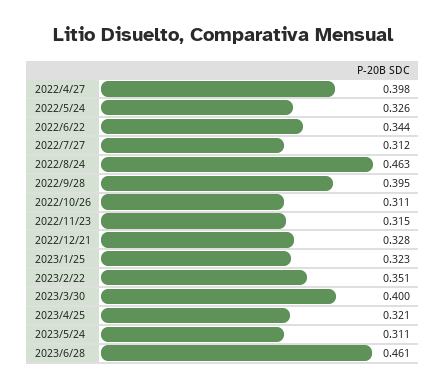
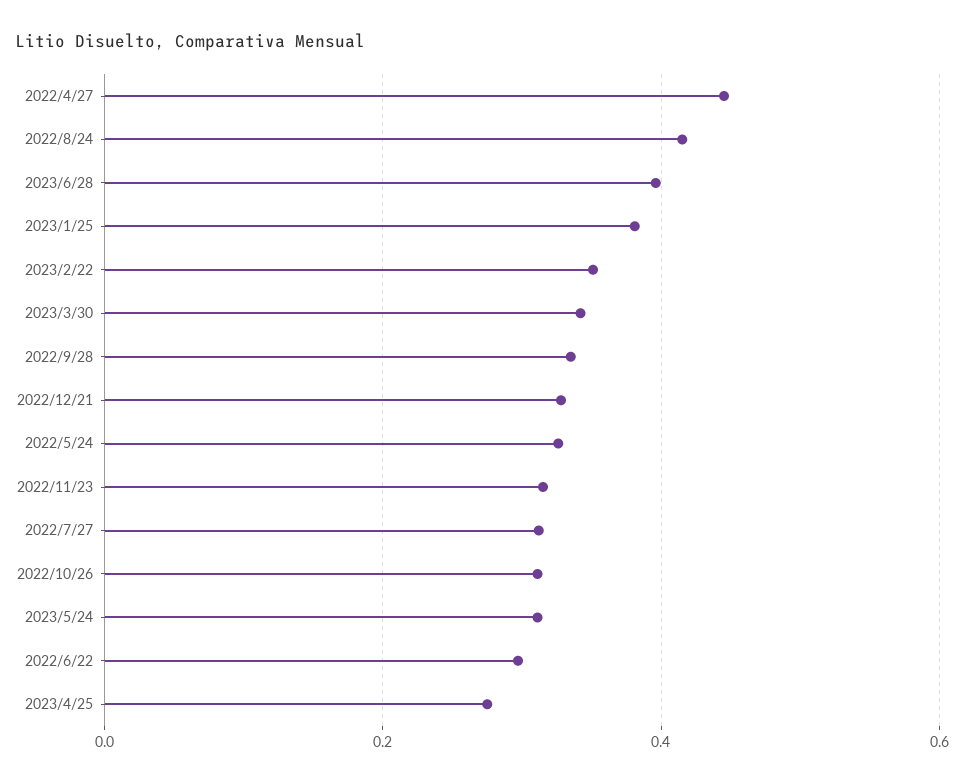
2022/4/27: 0.398 -> 0.44
2022/6/22: 0.344 -> 0.3
2022/8/24: 0.463 -> 0.42
2022/9/28: 0.395 -> 0.34
2023/1/25: 0.323 -> 0.38
2023/3/30: 0.4 -> 0.34
2023/4/25: 0.321 -> 0.28
2023/6/28: 0.461 -> 0.4

